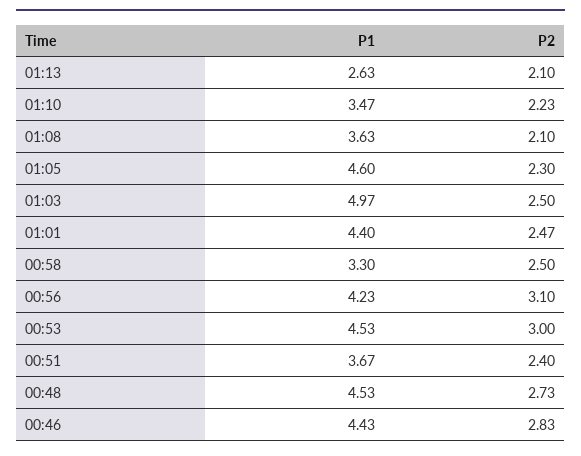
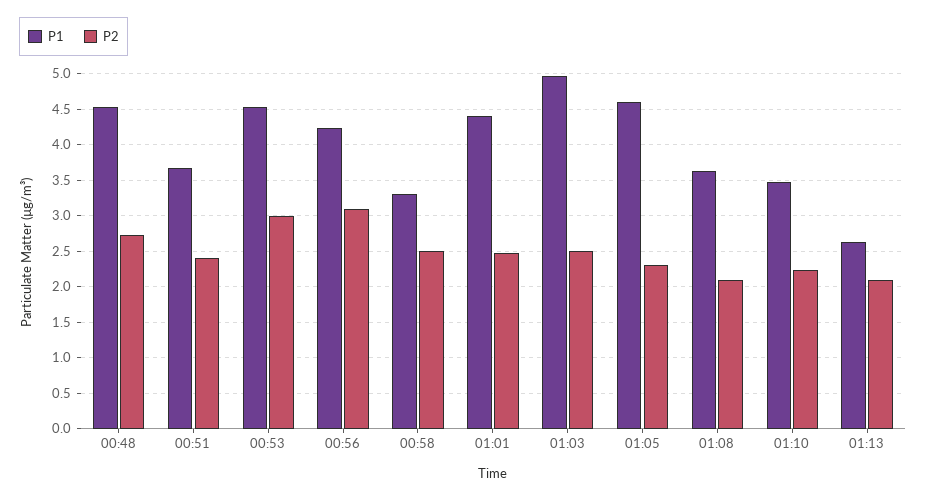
P1, 00:46: 4.43 -> none
P2, 00:46: 2.83 -> none

